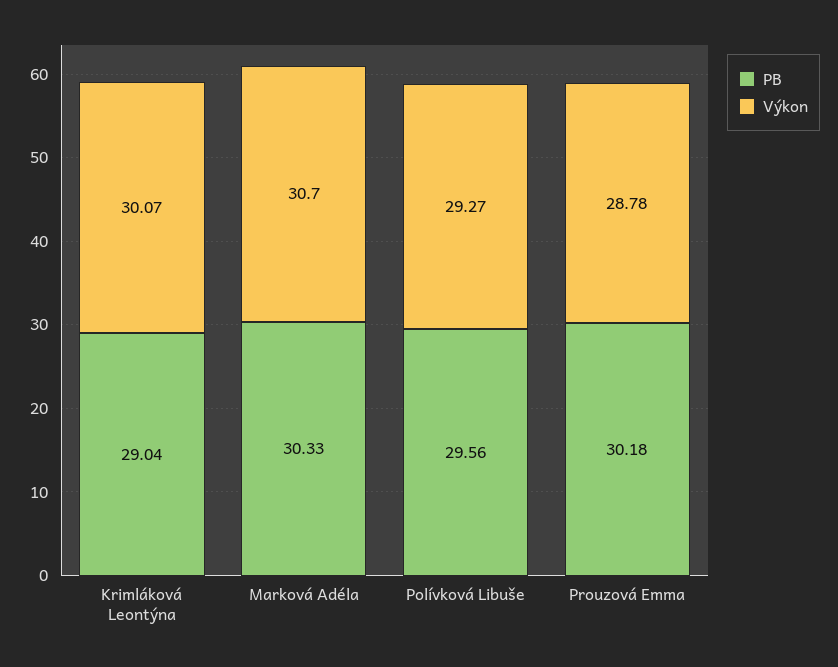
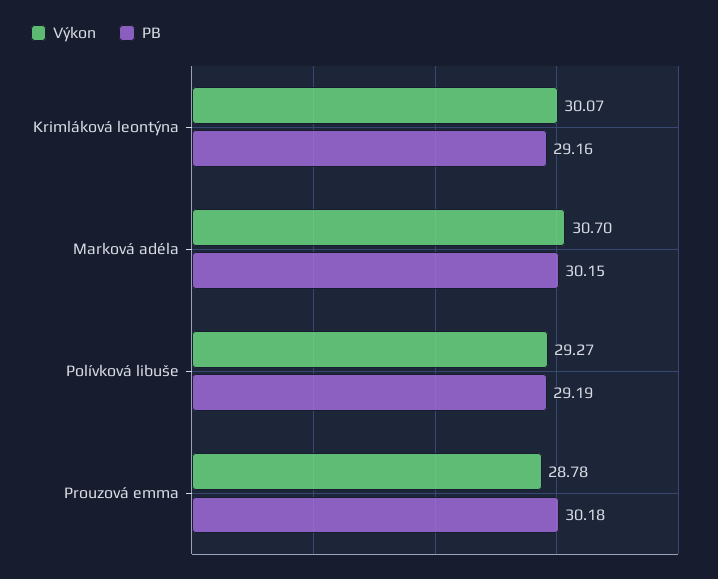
PB, Krimláková Leontýna: 29.04 -> 29.16
PB, Marková Adéla: 30.33 -> 30.15
PB, Polívková Libuše: 29.56 -> 29.19

